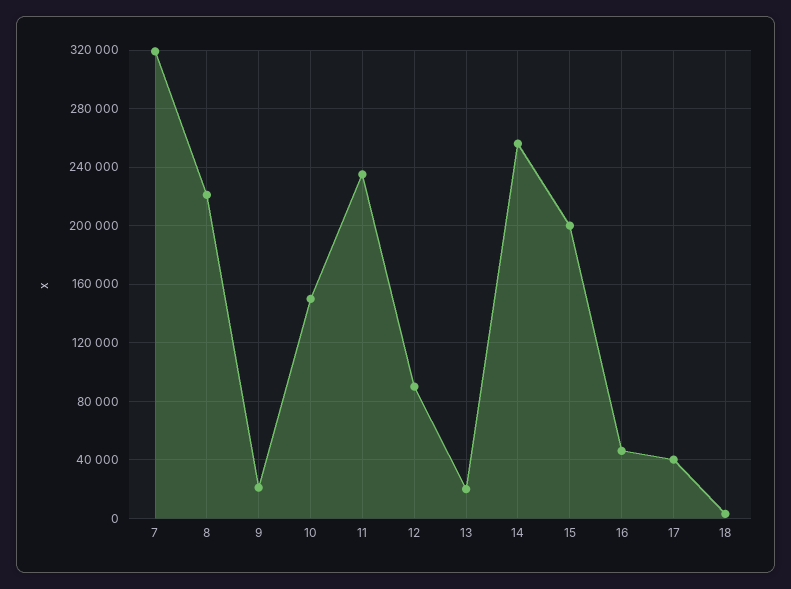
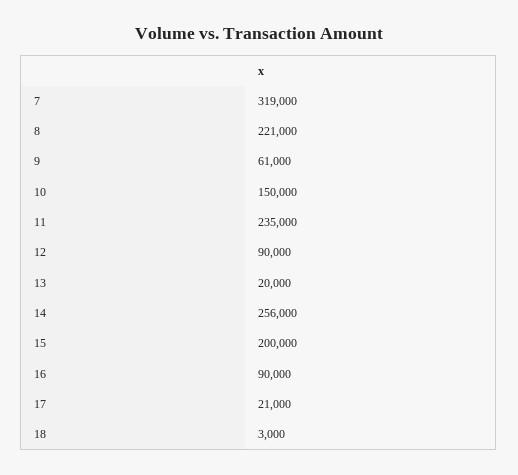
9: 20000 -> 61000
16: 45000 -> 90000
17: 40000 -> 21000

